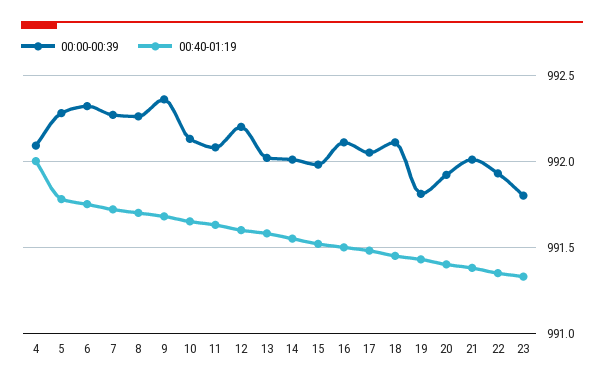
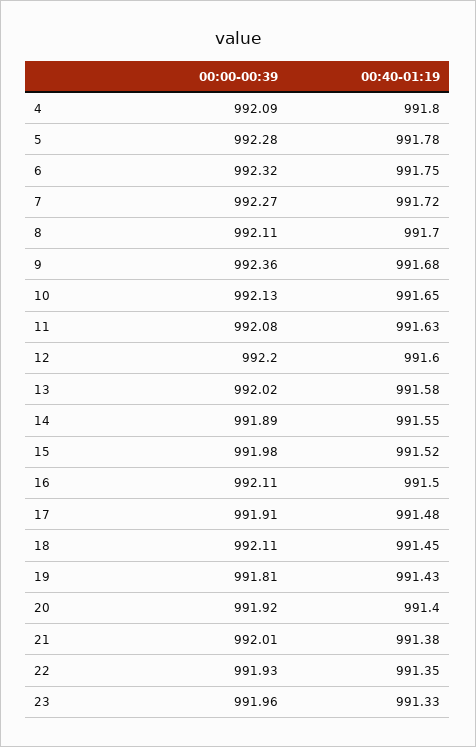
00:40-01:19, 4: 992 -> 991.8
00:00-00:39, 8: 992.25 -> 992.11
00:00-00:39, 14: 992 -> 991.89
00:00-00:39, 17: 992.05 -> 991.91
00:00-00:39, 23: 991.8 -> 991.96

